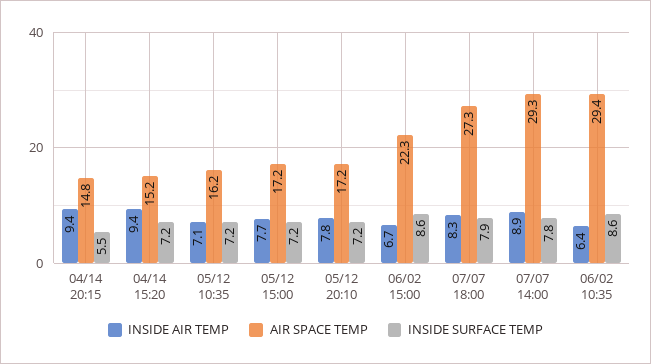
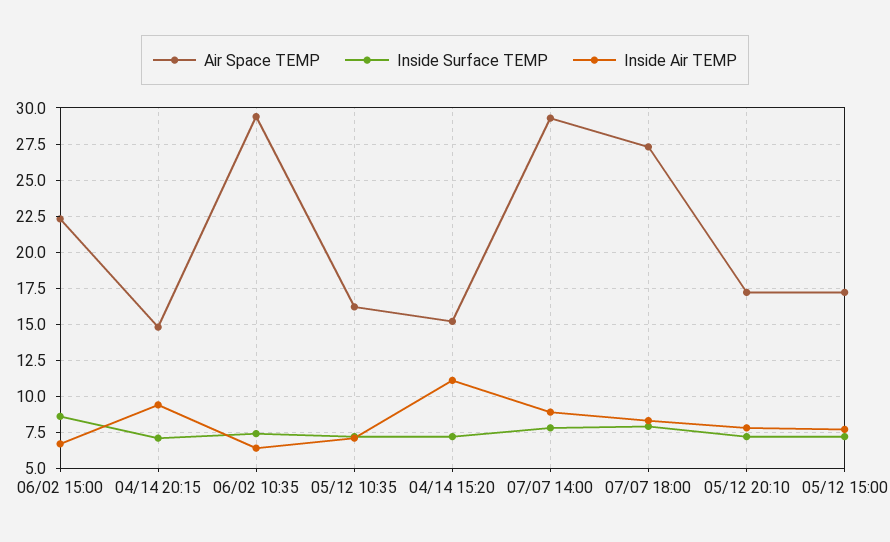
INSIDE SURFACE TEMP, 04/14 20:15: 5.5 -> 7
INSIDE AIR TEMP, 04/14 15:20: 9.4 -> 11
INSIDE SURFACE TEMP, 06/02 10:35: 8.6 -> 7.5

